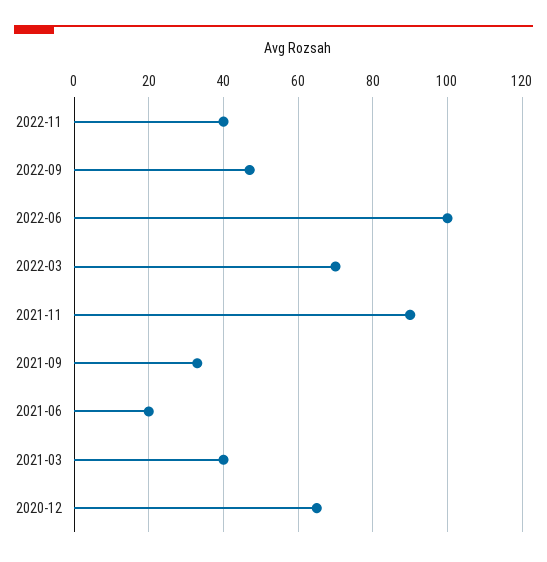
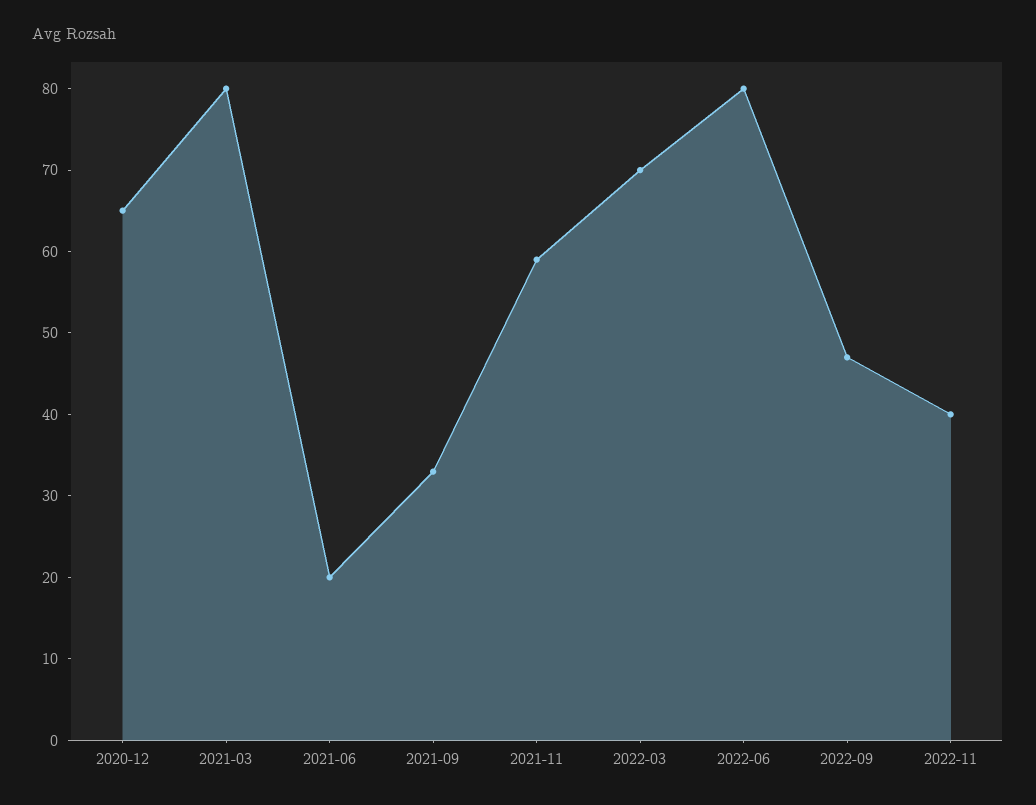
2022-06: 100 -> 80
2021-11: 90 -> 59
2021-03: 40 -> 80

